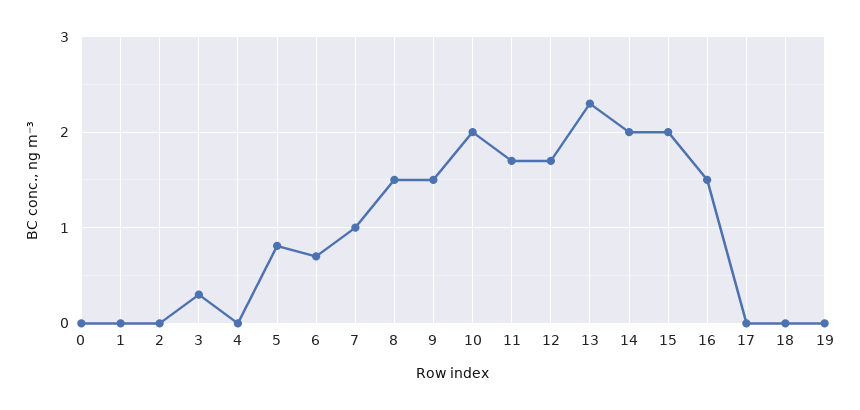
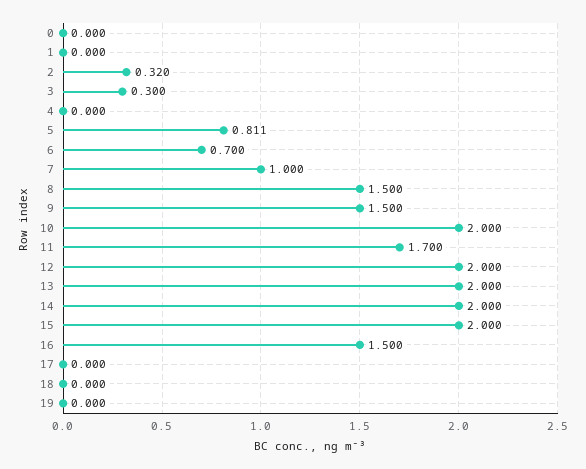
2: 0 -> 0.32
12: 1.7 -> 2
13: 2.3 -> 2

